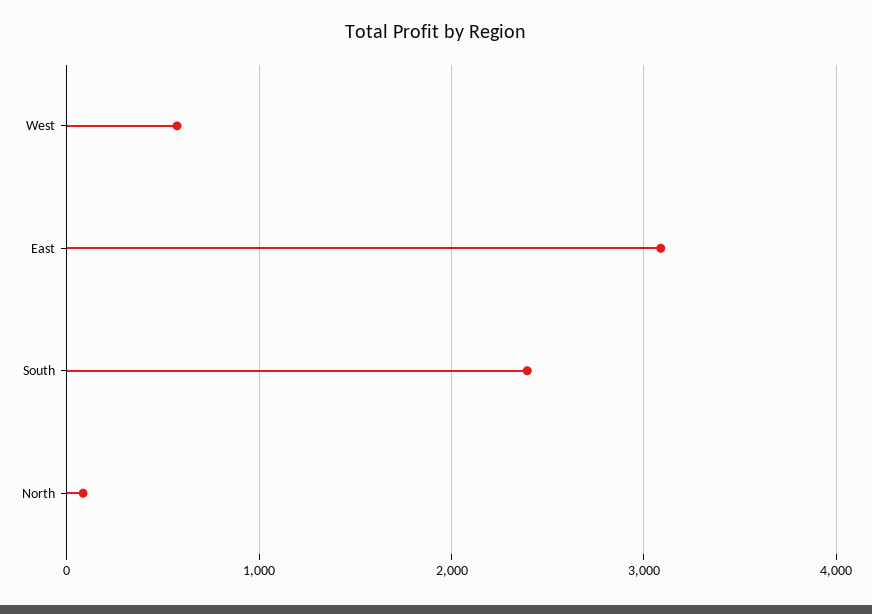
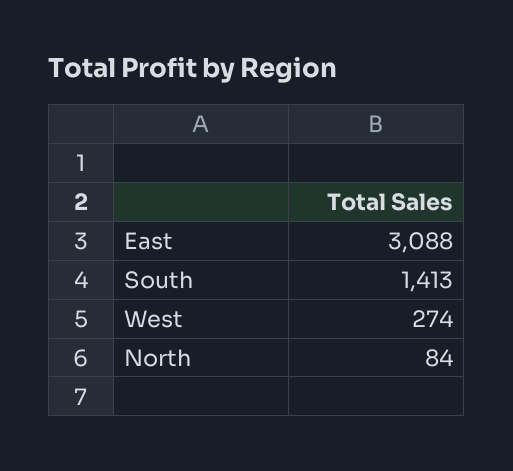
West: 600 -> 274
South: 2400 -> 1413

